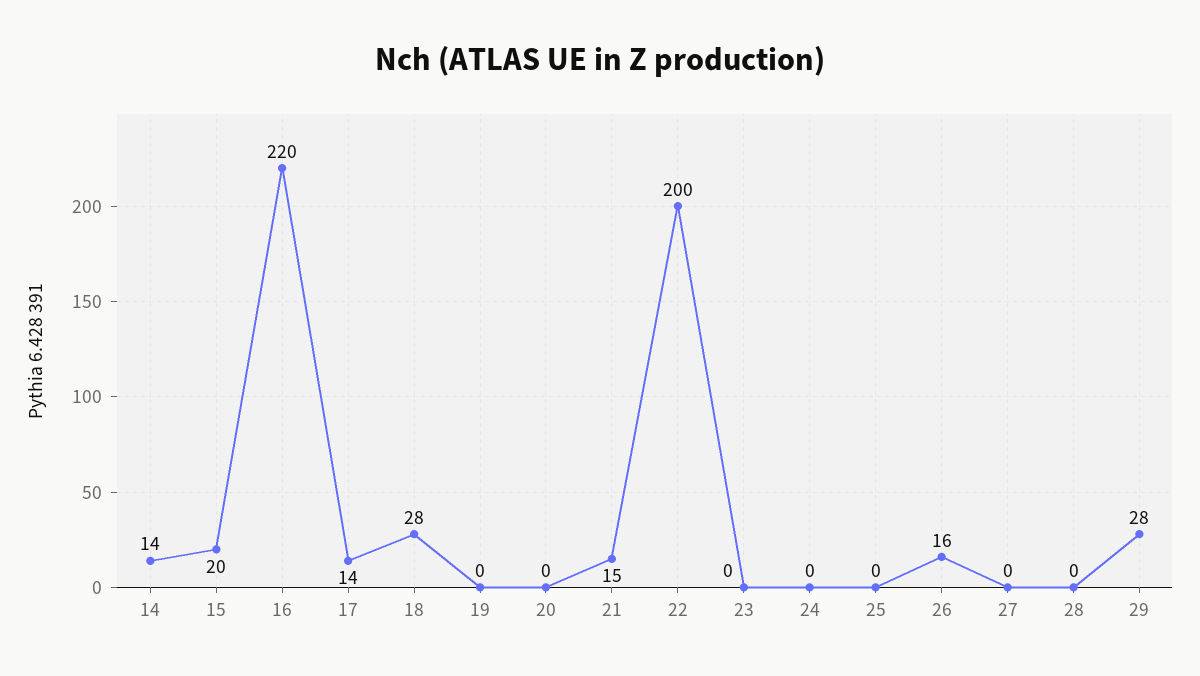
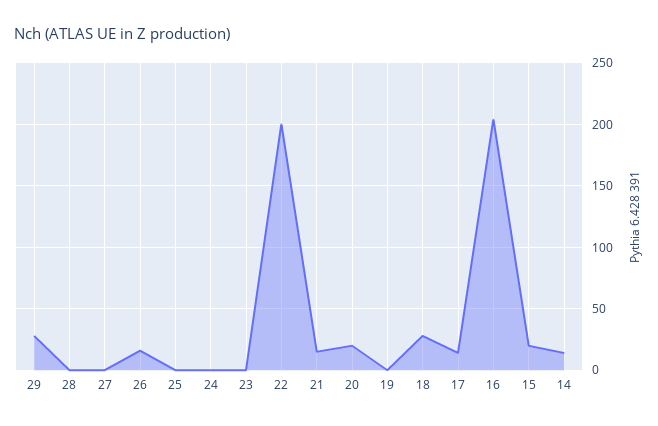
16: 220 -> 205
20: 0 -> 20

